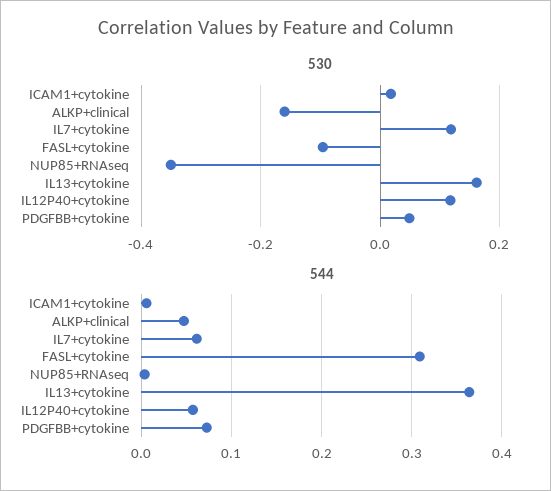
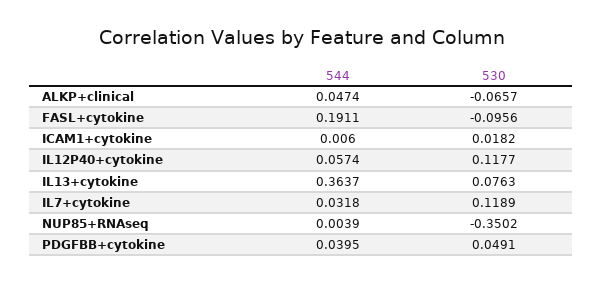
530, ALKP+clinical: -0.16 -> -0.0657
530, IL13+cytokine: 0.16 -> 0.0763
544, IL7+cytokine: 0.06 -> 0.0318
544, FASL+cytokine: 0.31 -> 0.1911
544, PDGFBB+cytokine: 0.07 -> 0.0395

